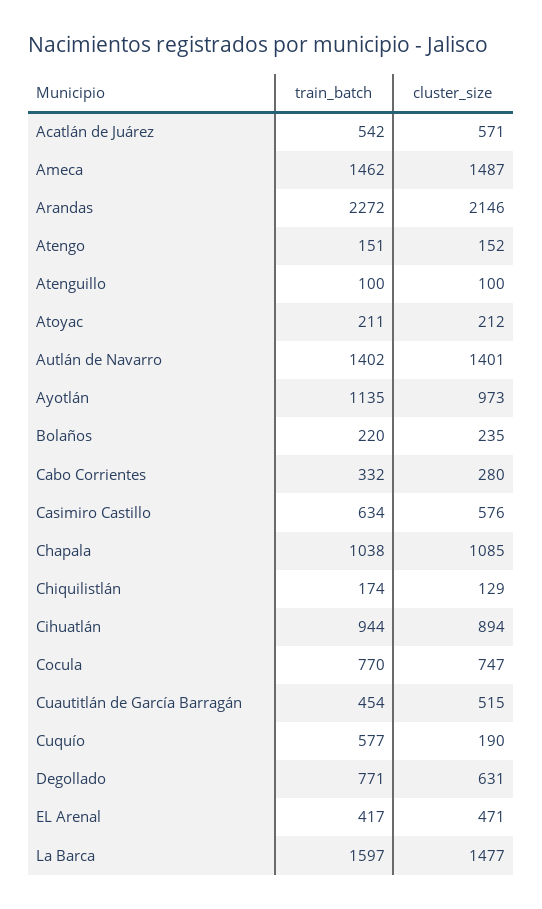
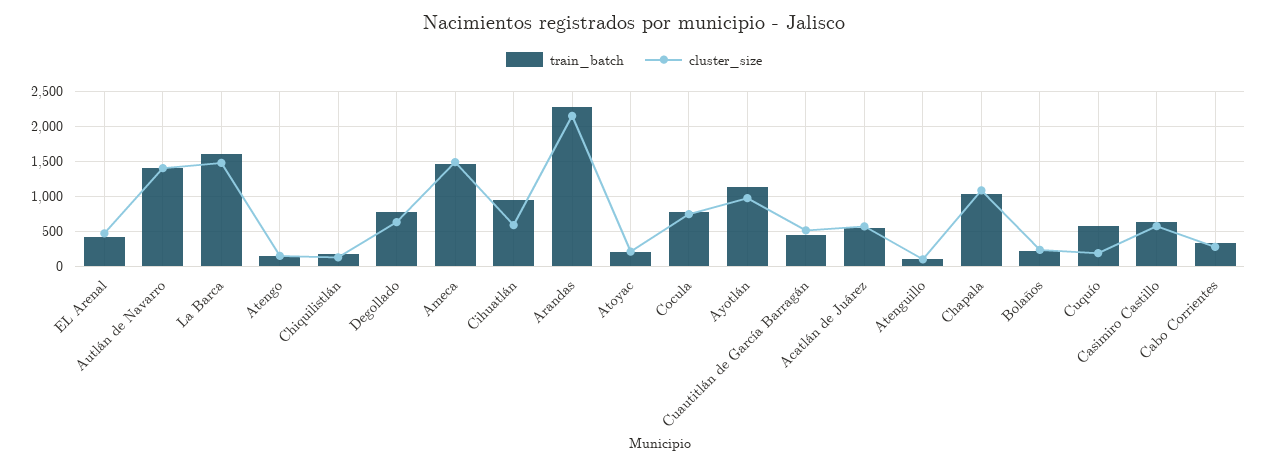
cluster_size, Cihuatlán: 894 -> 600

